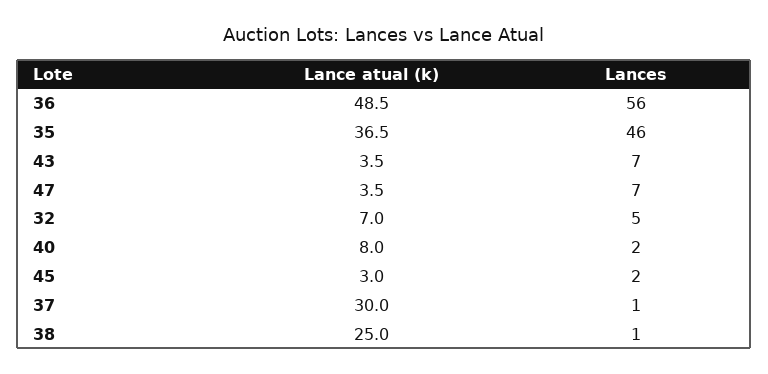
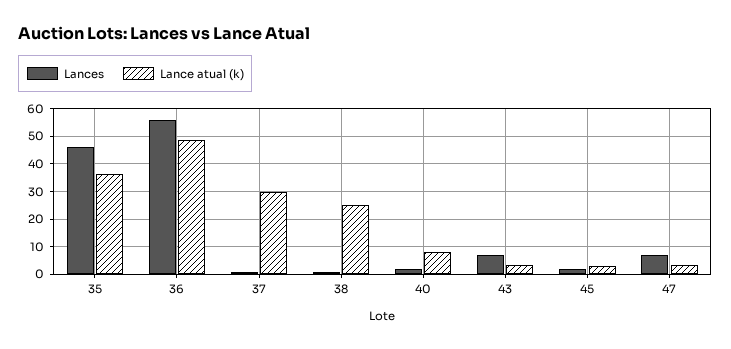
Lance atual (k), 32: 7 -> none
Lances, 32: 5 -> none

